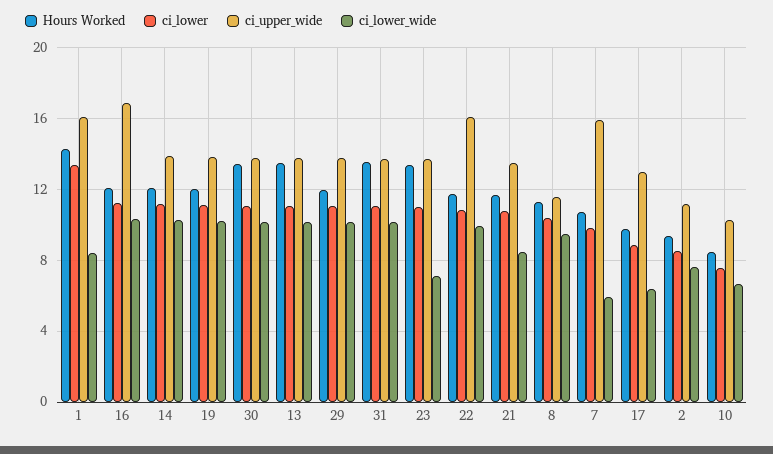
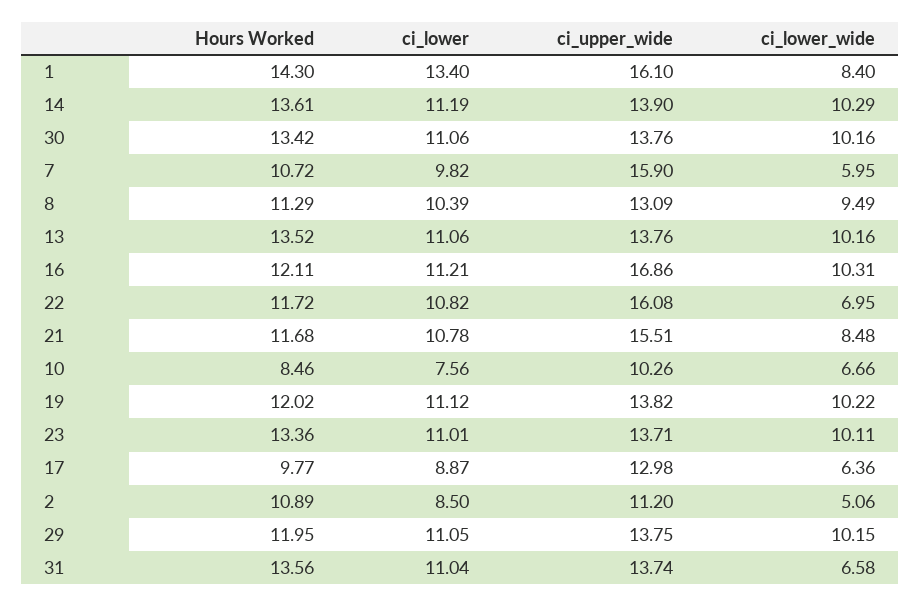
Hours Worked, 14: 12 -> 13.61
ci_lower_wide, 31: 10 -> 6.58
ci_lower_wide, 23: 7 -> 10.11
ci_lower_wide, 22: 10 -> 6.95
ci_upper_wide, 21: 13.5 -> 15.51
ci_upper_wide, 8: 11.5 -> 13.09
Hours Worked, 2: 9.5 -> 10.89
ci_lower_wide, 2: 7.5 -> 5.06

